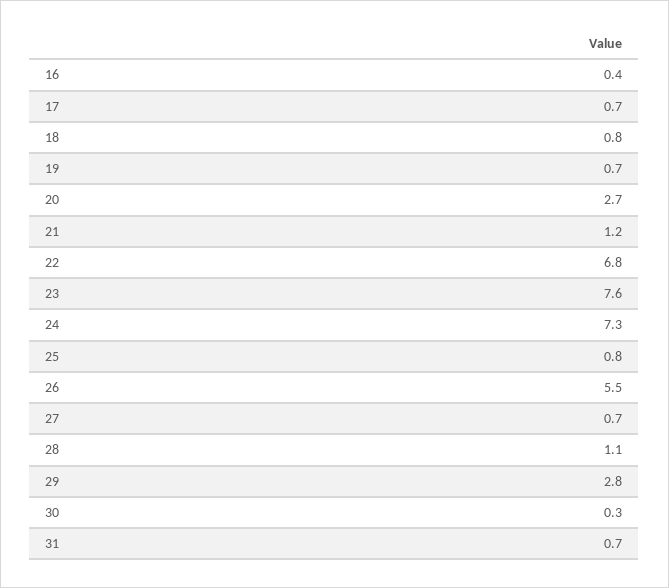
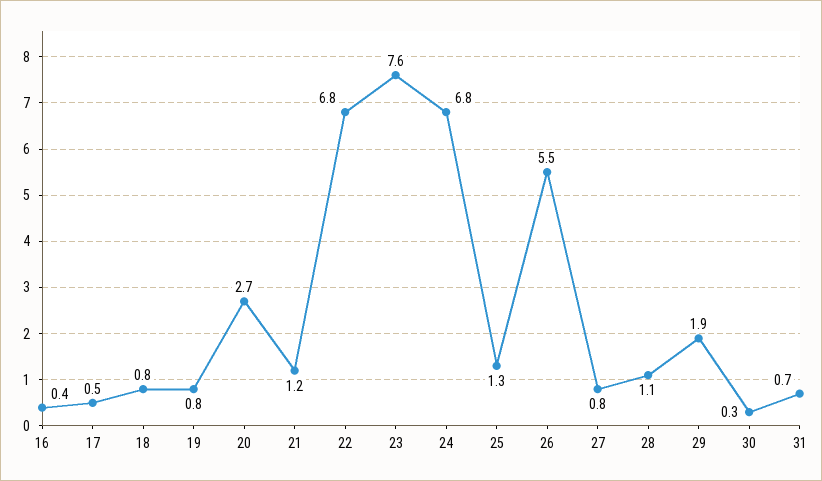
17: 0.7 -> 0.5
19: 0.7 -> 0.8
24: 7.3 -> 6.8
25: 0.8 -> 1.3
27: 0.7 -> 0.8
29: 2.8 -> 1.9

